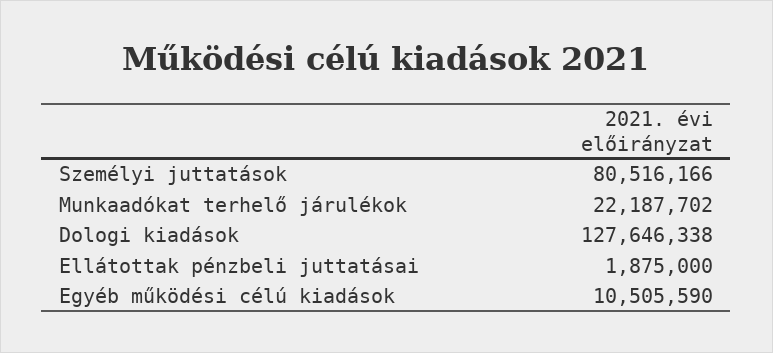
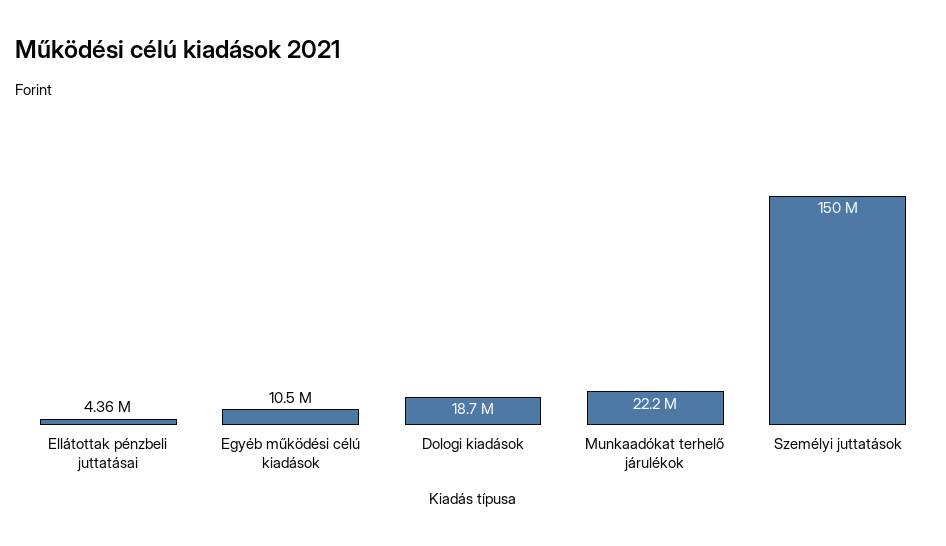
Személyi juttatások: 80516166 -> 150000000
Dologi kiadások: 127646338 -> 18700000
Ellátottak pénzbeli juttatásai: 1875000 -> 4360000

